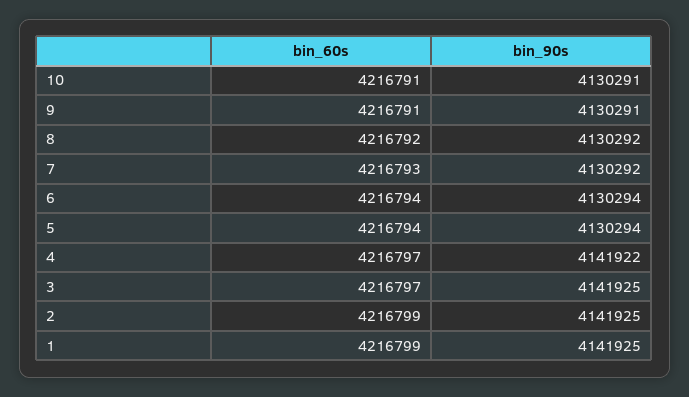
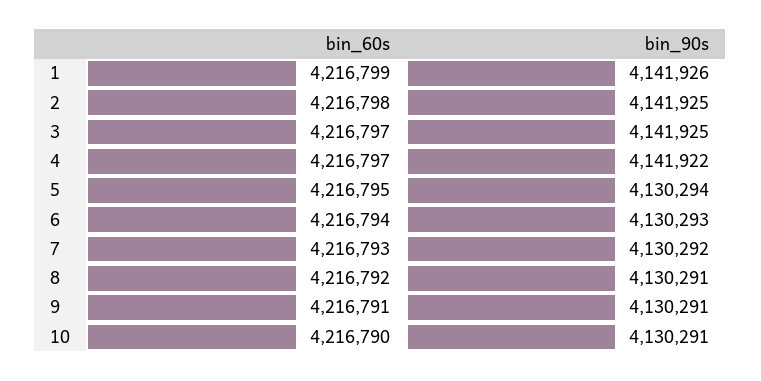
bin_60s, 10: 4216791 -> 4216790
bin_90s, 8: 4130292 -> 4130291
bin_90s, 6: 4130294 -> 4130293
bin_60s, 5: 4216794 -> 4216795
bin_60s, 2: 4216799 -> 4216798
bin_90s, 1: 4141925 -> 4141926

